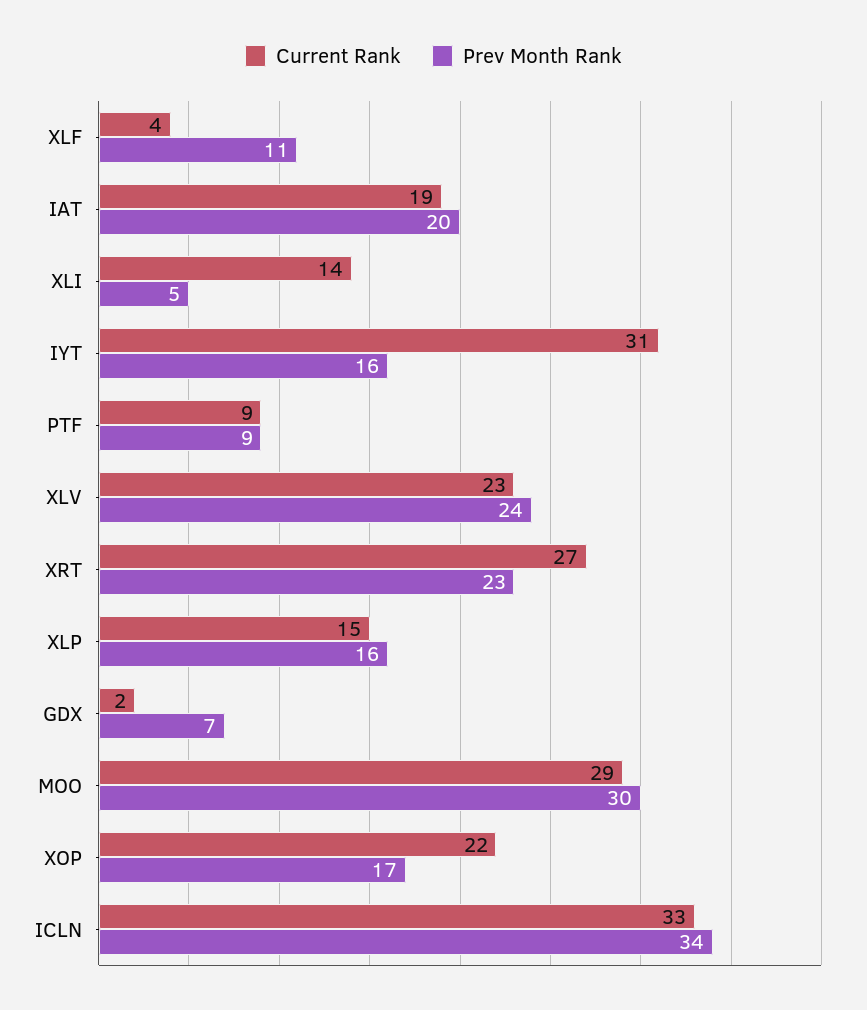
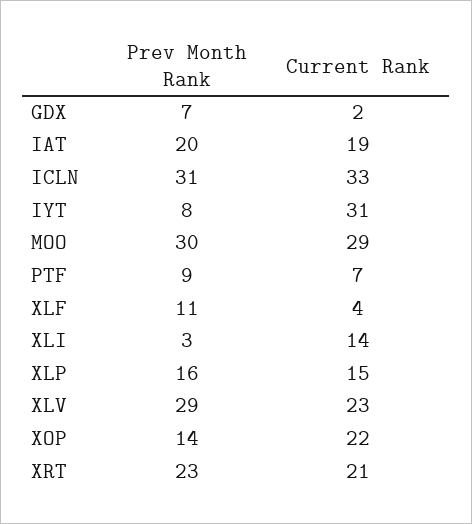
Prev Month Rank, XLI: 5 -> 3
Prev Month Rank, IYT: 16 -> 8
Current Rank, PTF: 9 -> 7
Prev Month Rank, XLV: 24 -> 29
Current Rank, XRT: 27 -> 21
Prev Month Rank, XOP: 17 -> 14
Prev Month Rank, ICLN: 34 -> 31

